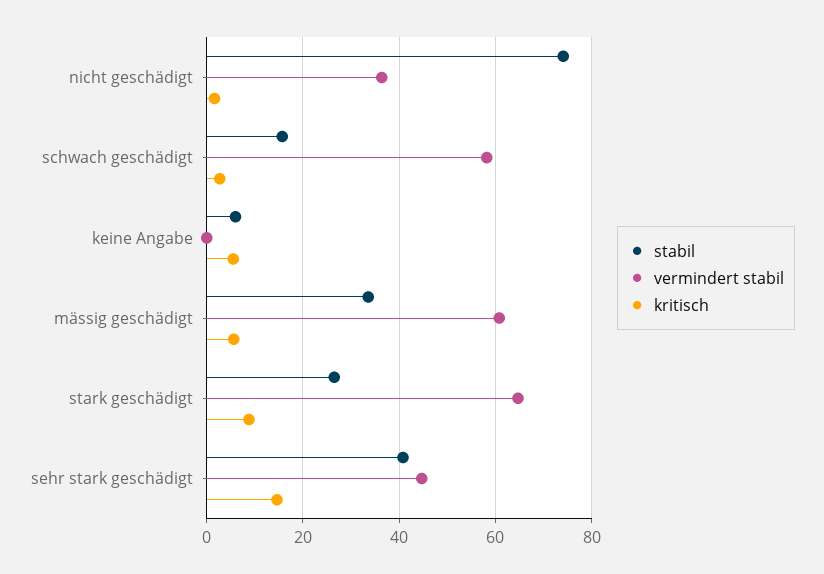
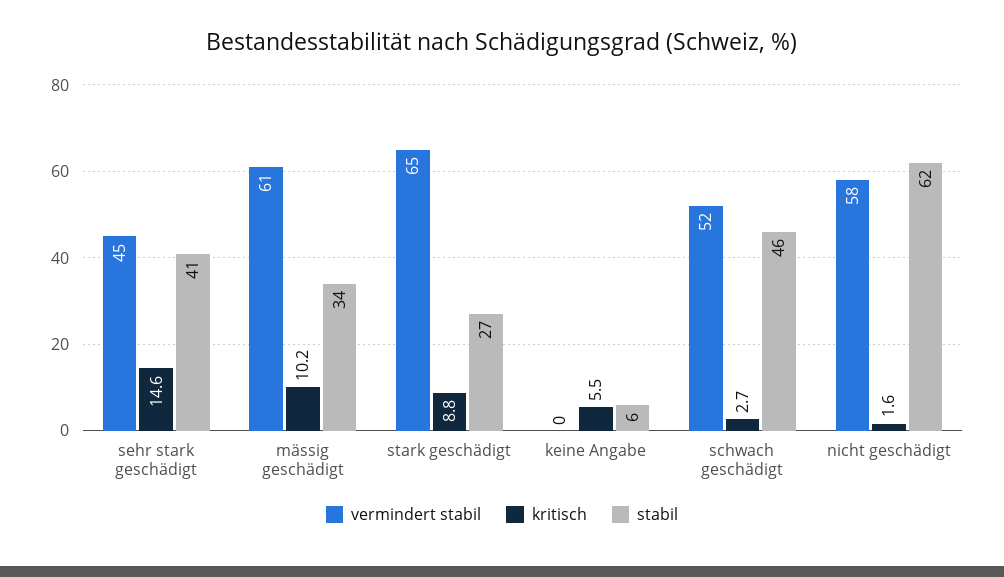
stabil, nicht geschädigt: 74 -> 62
vermindert stabil, nicht geschädigt: 36 -> 58
stabil, schwach geschädigt: 16 -> 46
vermindert stabil, schwach geschädigt: 58 -> 52
kritisch, mässig geschädigt: 6 -> 10.2

